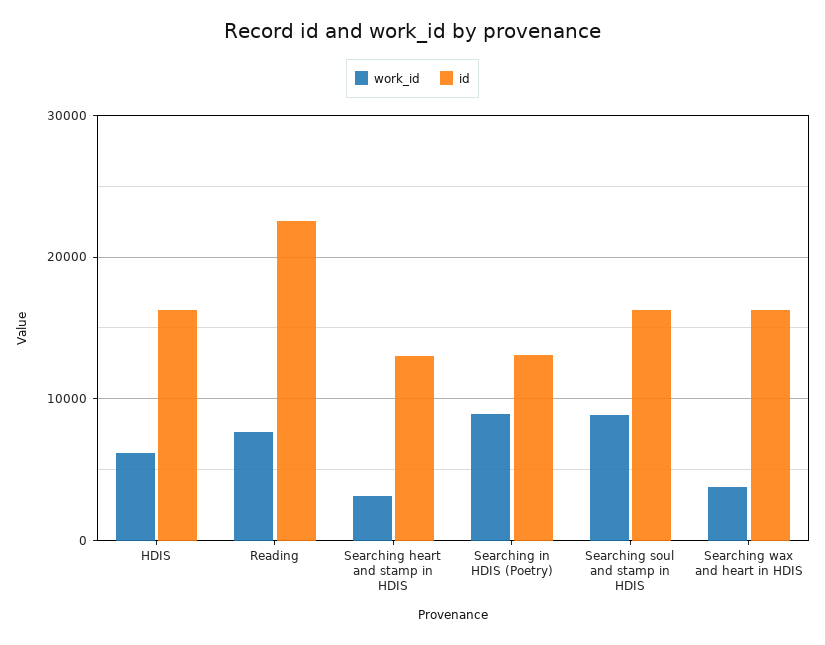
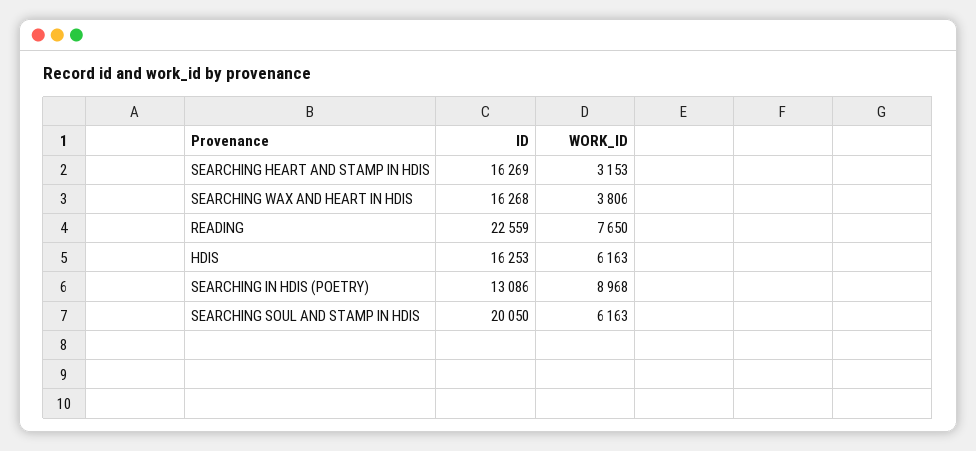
id, Searching heart and stamp in HDIS: 13000 -> 16269
work_id, Searching soul and stamp in HDIS: 9000 -> 6163
id, Searching soul and stamp in HDIS: 16000 -> 20050

